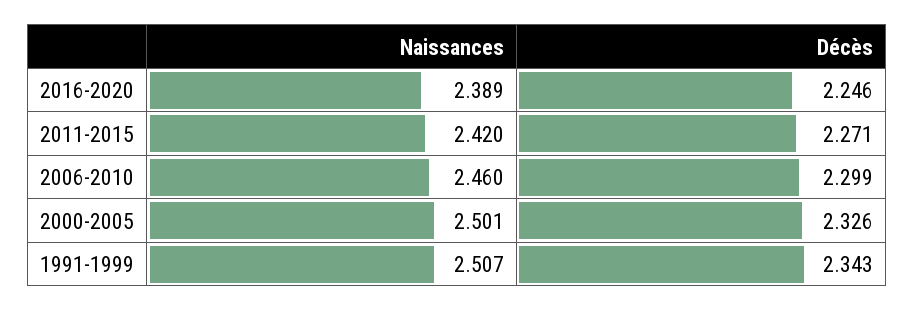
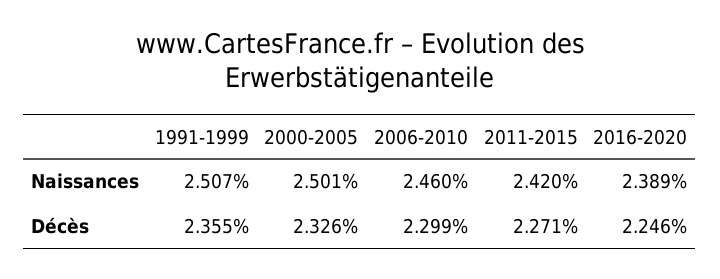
Décès, 1991-1999: 2.343 -> 2.355

